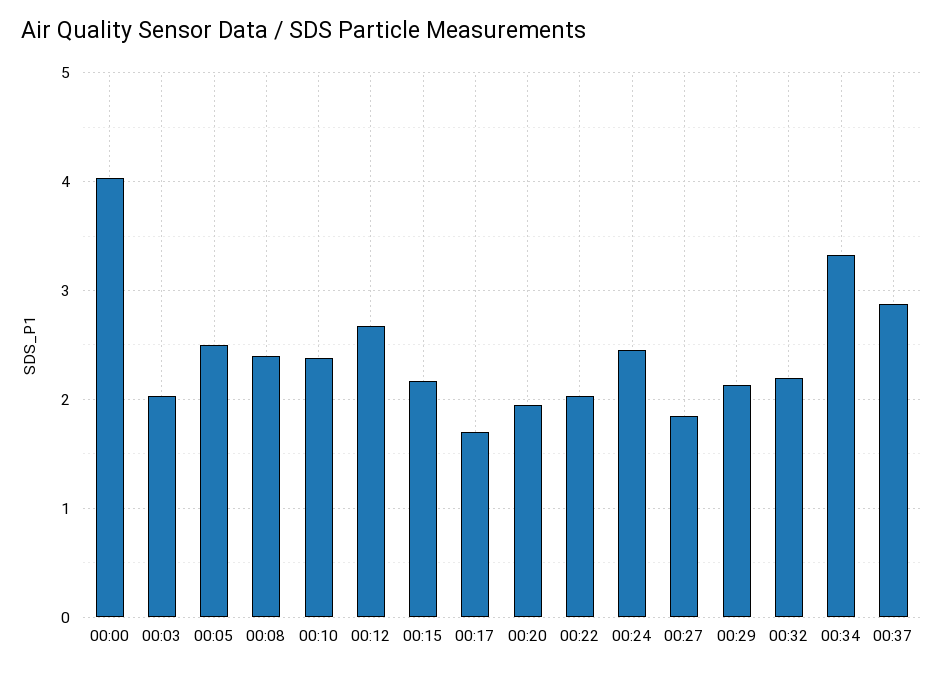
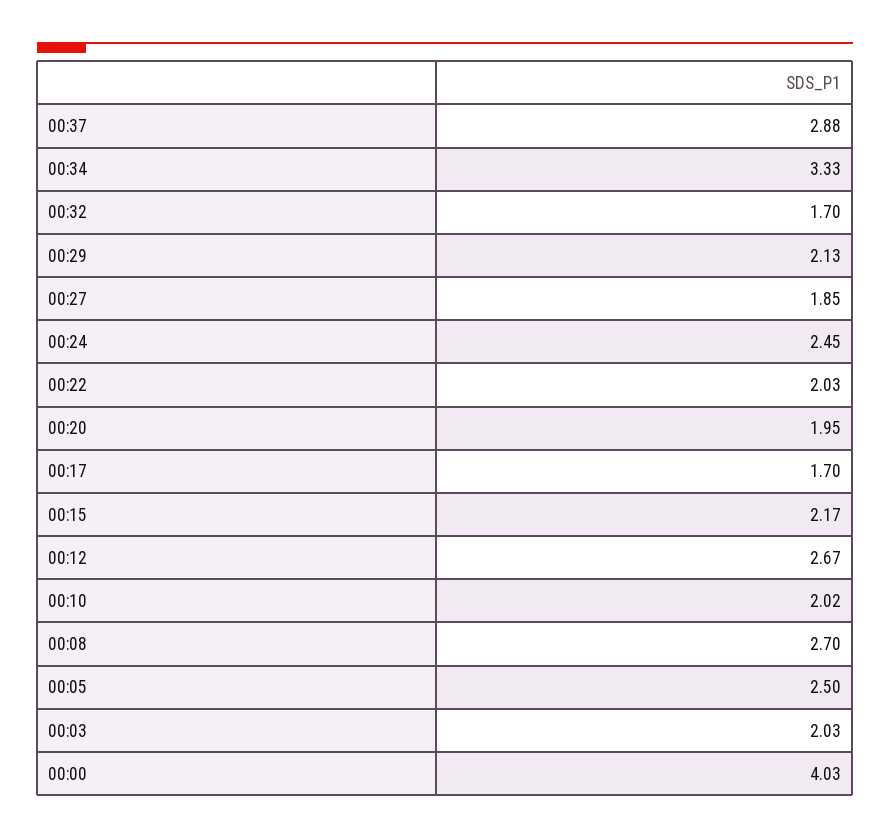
00:08: 2.4 -> 2.7
00:10: 2.4 -> 2.02
00:32: 2.2 -> 1.7

